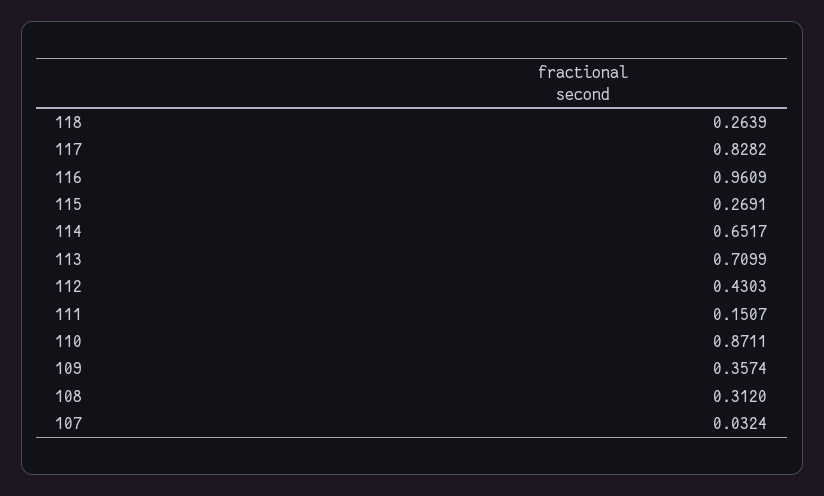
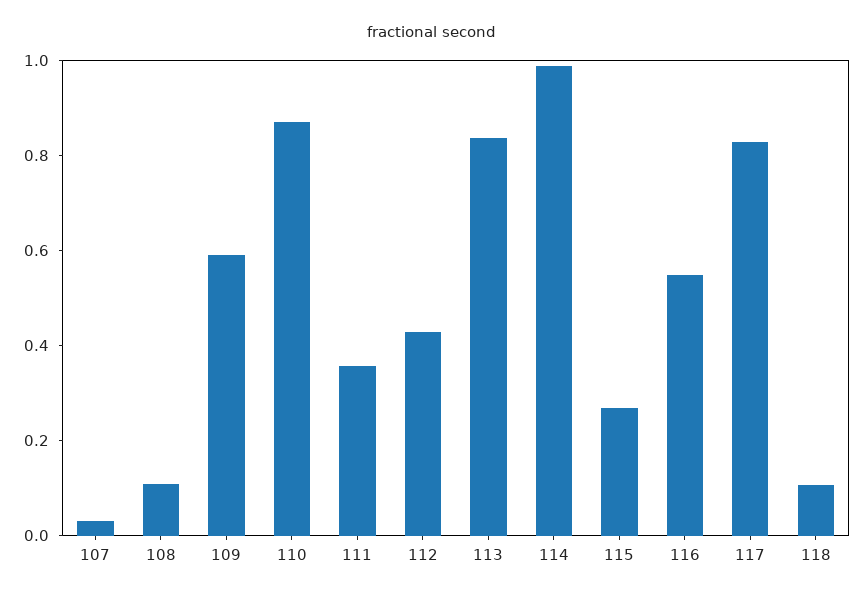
118: 0.2639 -> 0.1
116: 0.9609 -> 0.55
114: 0.6517 -> 1
113: 0.7099 -> 0.85
111: 0.1507 -> 0.35
109: 0.3574 -> 0.6
108: 0.312 -> 0.1

